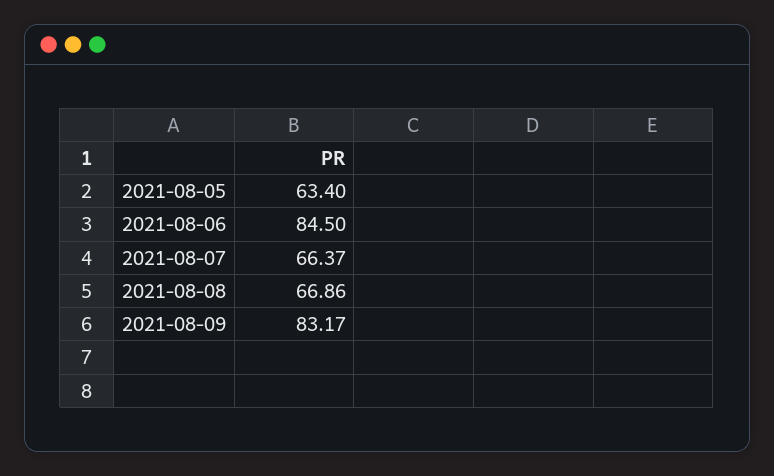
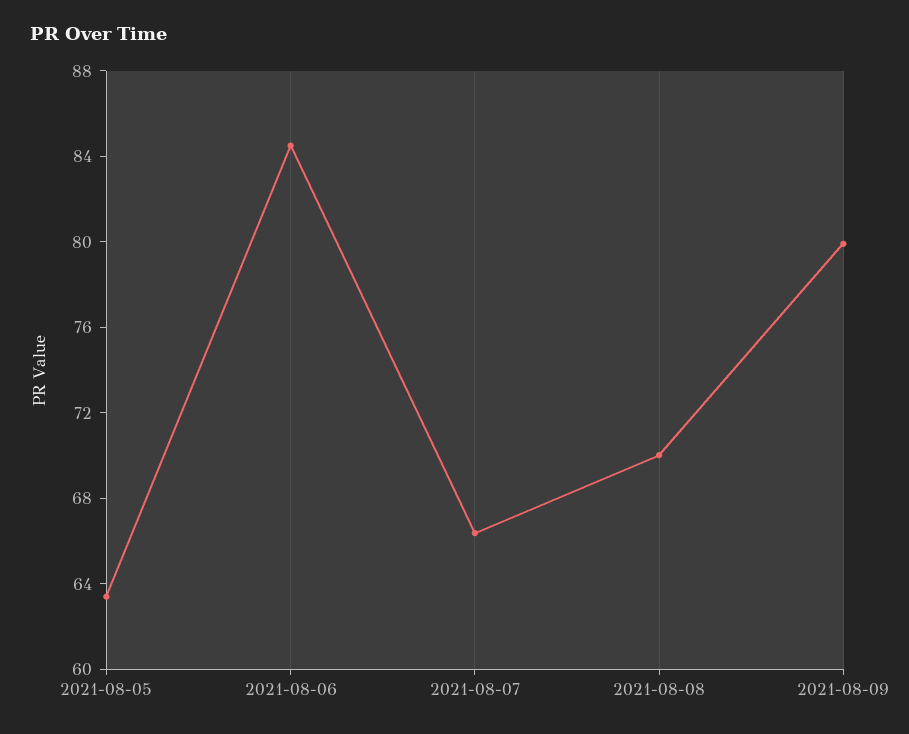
2021-08-08: 66.86 -> 70
2021-08-09: 83.17 -> 80

